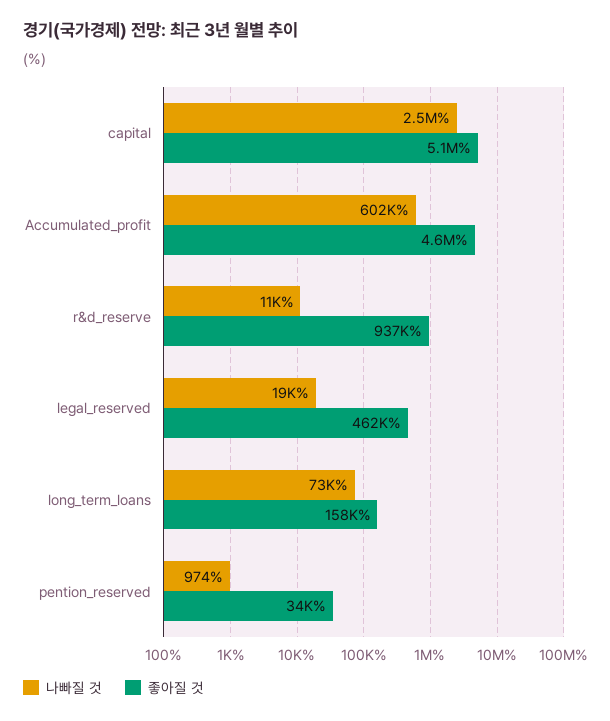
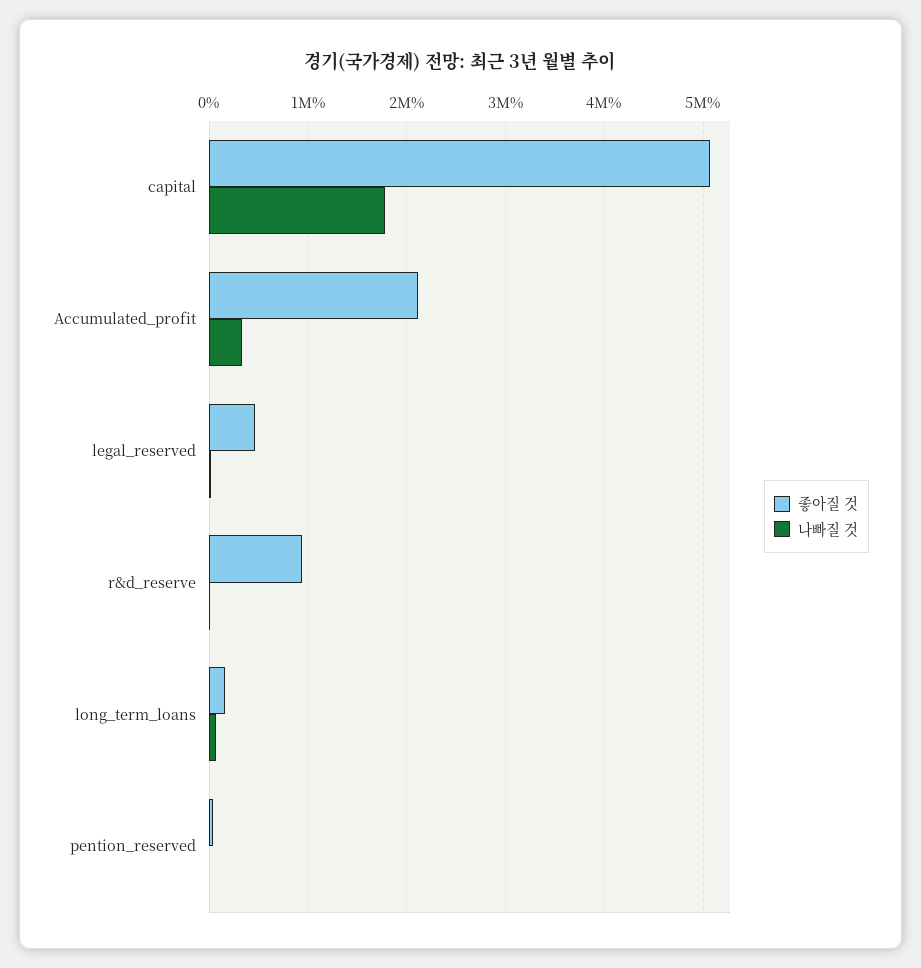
나빠질 것, capital: 2500000 -> 1800000
나빠질 것, Accumulated_profit: 602000 -> 300000
좋아질 것, Accumulated_profit: 4600000 -> 2100000

